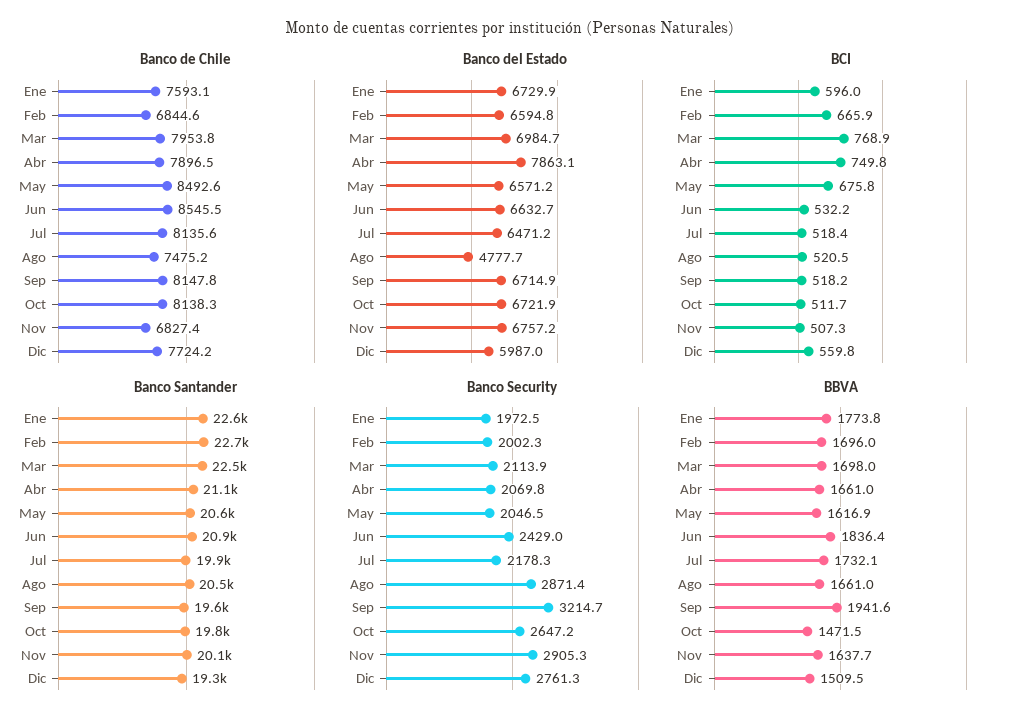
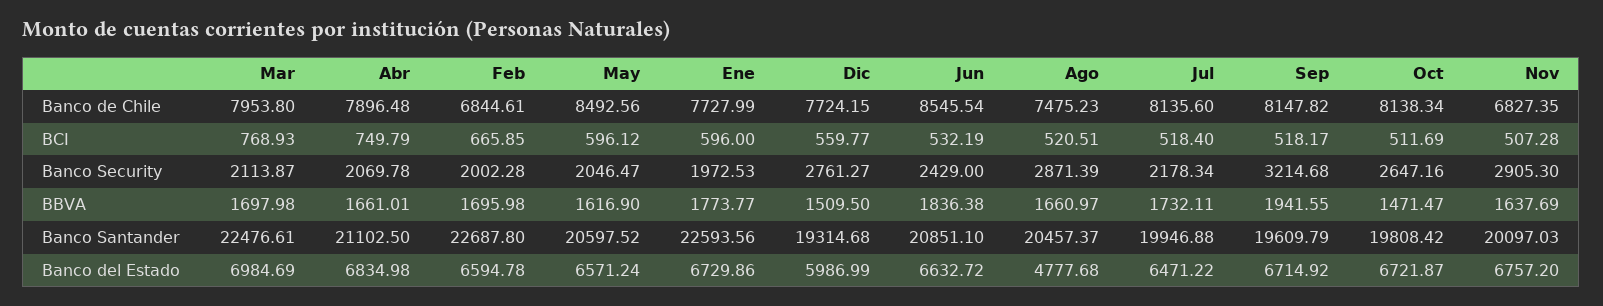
Banco de Chile, Ene: 7593.1 -> 7727.99
Banco del Estado, Abr: 7863.1 -> 6834.98
BCI, May: 675.8 -> 596.12

